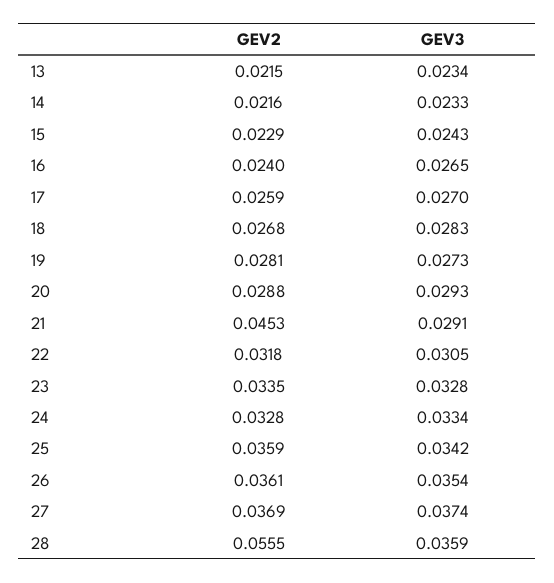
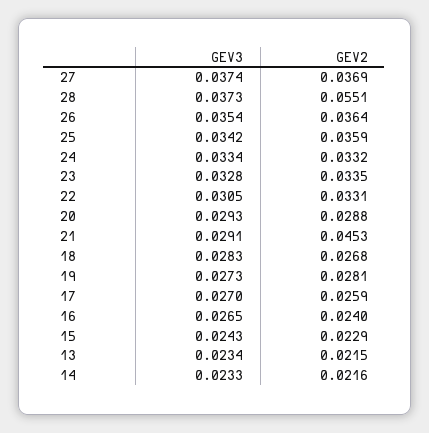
GEV2, 22: 0.0318 -> 0.0331
GEV2, 24: 0.0328 -> 0.0332
GEV2, 26: 0.0361 -> 0.0364
GEV2, 28: 0.0555 -> 0.0551
GEV3, 28: 0.0359 -> 0.0373

